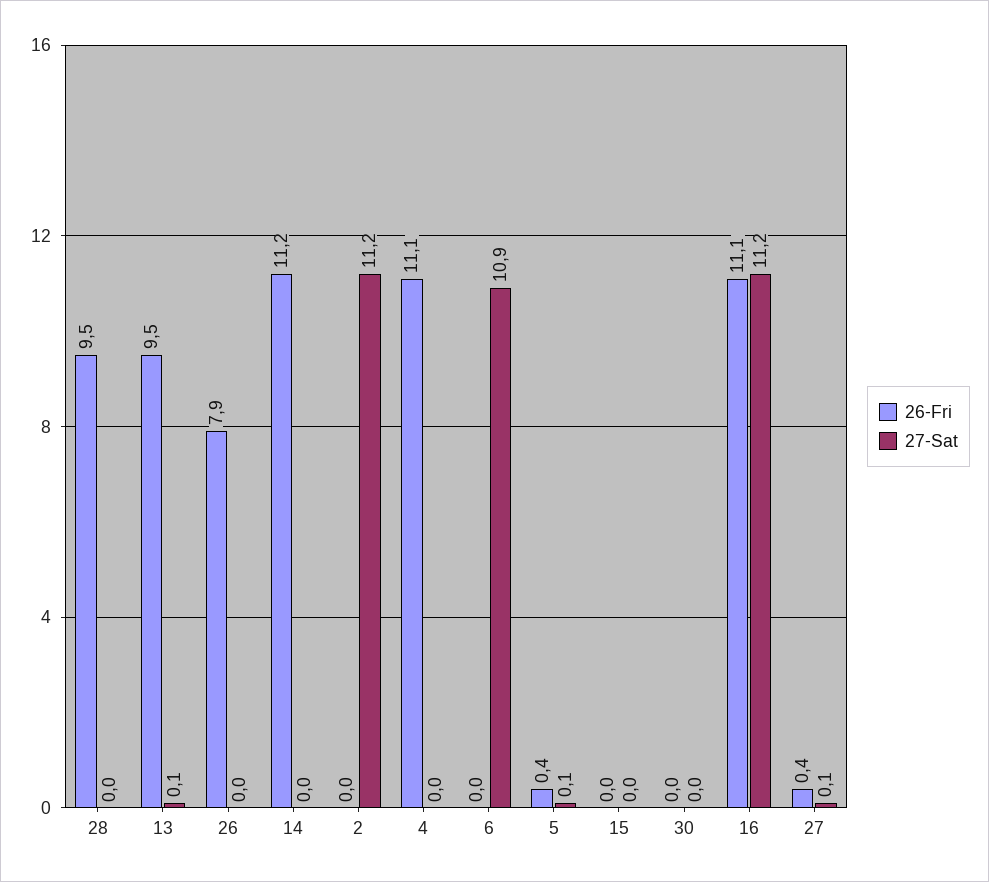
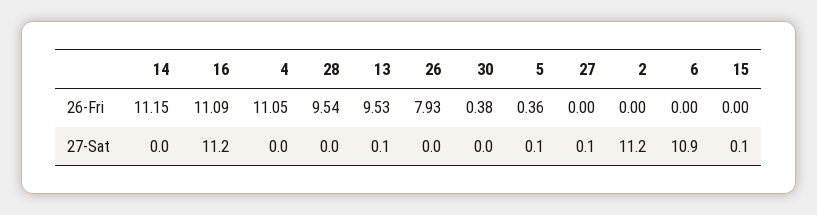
27-Sat, 15: 0 -> 0.1
26-Fri, 30: 0 -> 0.38
26-Fri, 27: 0.4 -> 0

